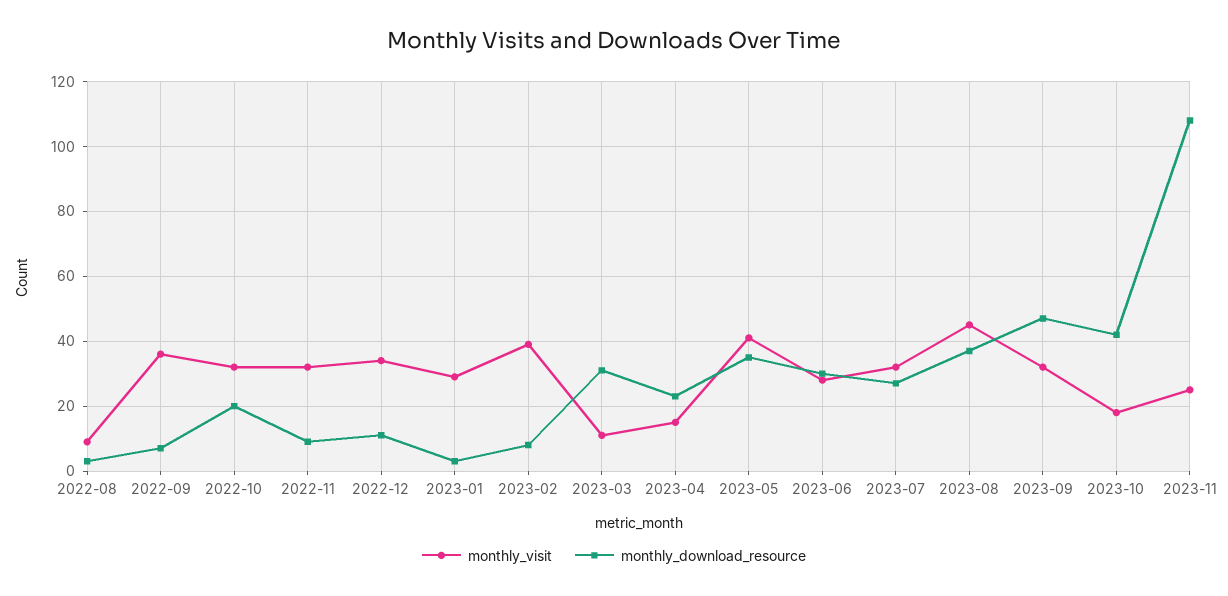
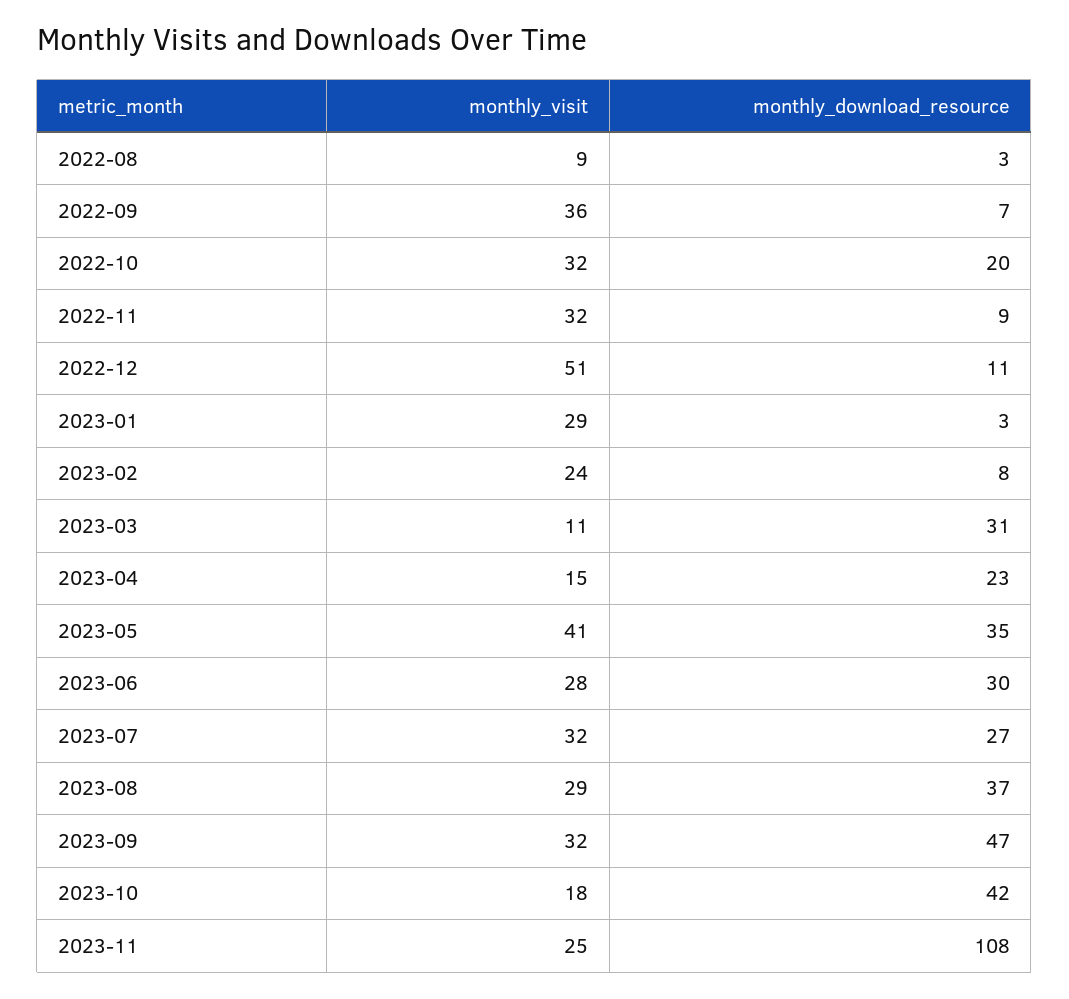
monthly_visit, 2022-12: 35 -> 51
monthly_visit, 2023-02: 40 -> 24
monthly_visit, 2023-08: 45 -> 29

